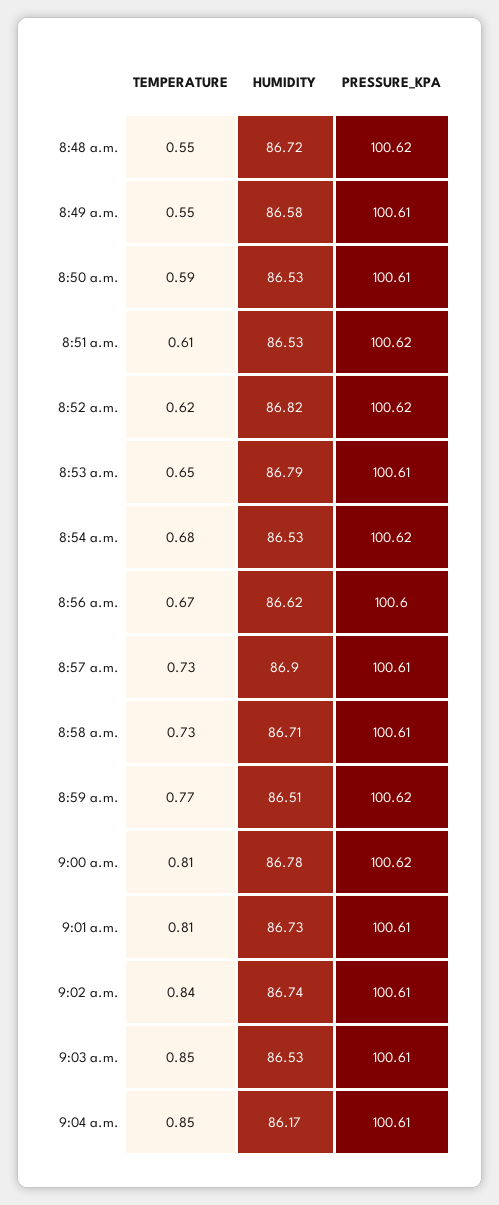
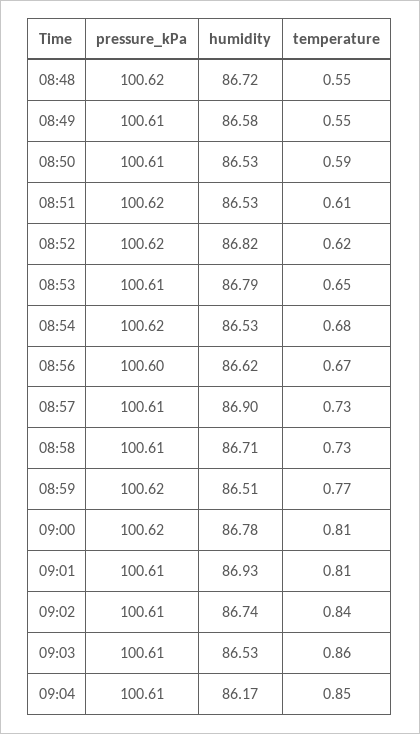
HUMIDITY, 9:01 a.m.: 86.73 -> 86.93
TEMPERATURE, 9:03 a.m.: 0.85 -> 0.86

